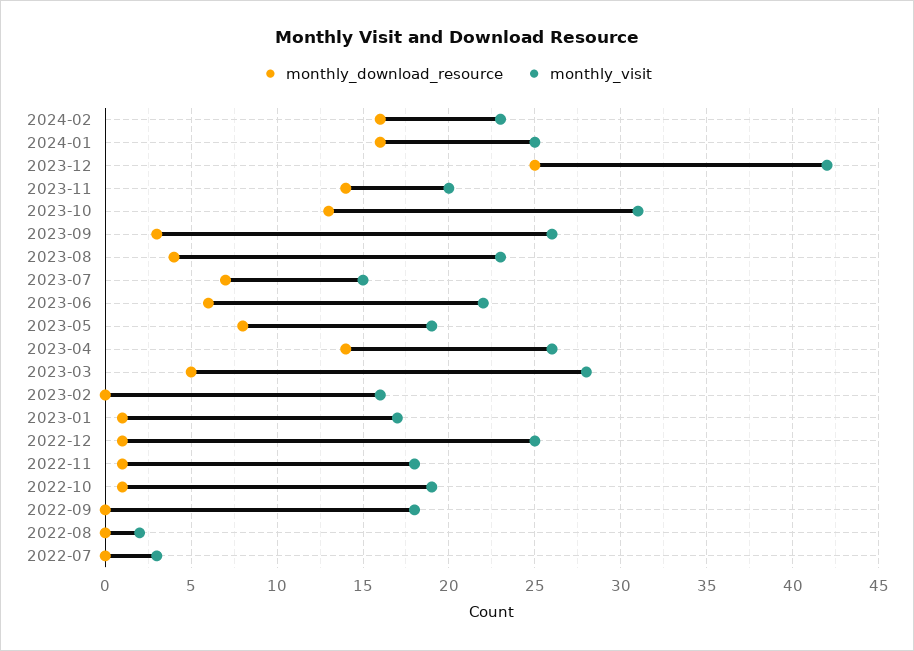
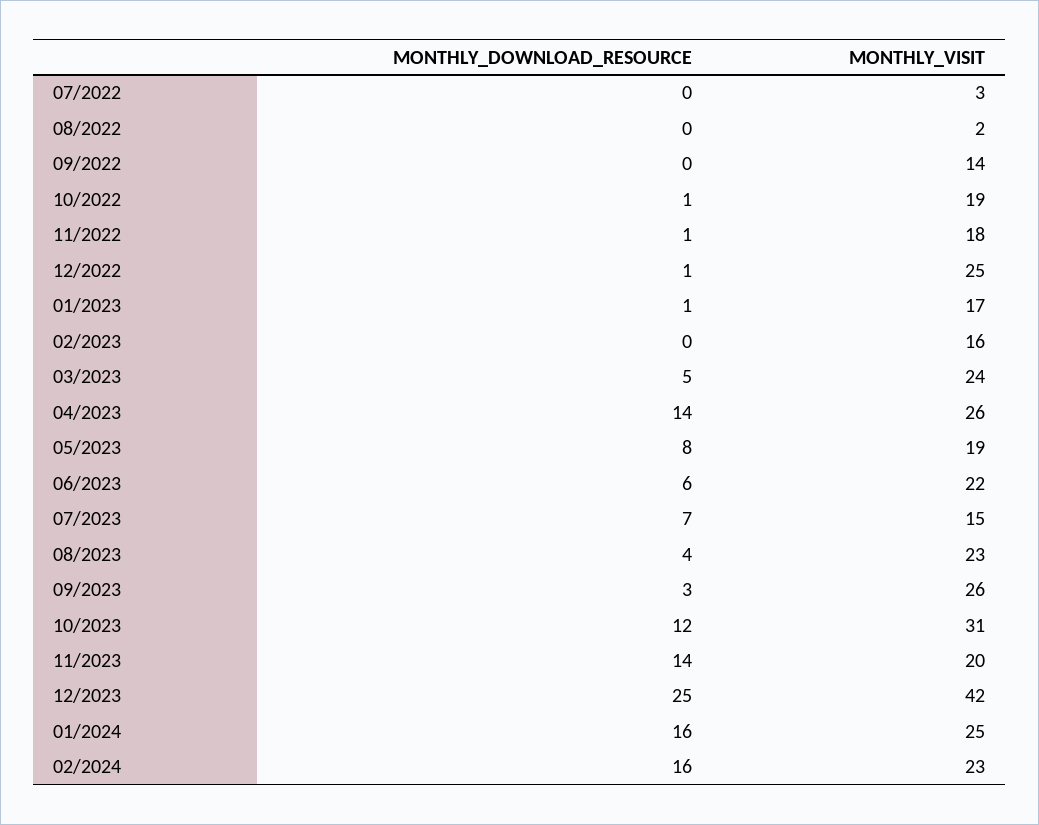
monthly_download_resource, 2023-10: 13 -> 12
monthly_visit, 2023-03: 28 -> 24
monthly_visit, 2022-09: 18 -> 14

